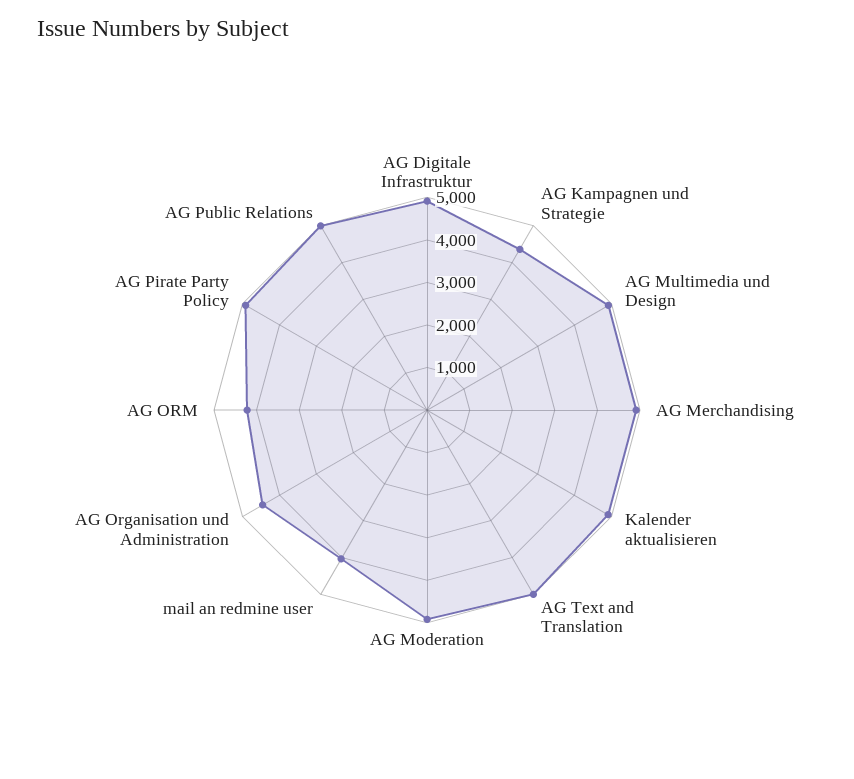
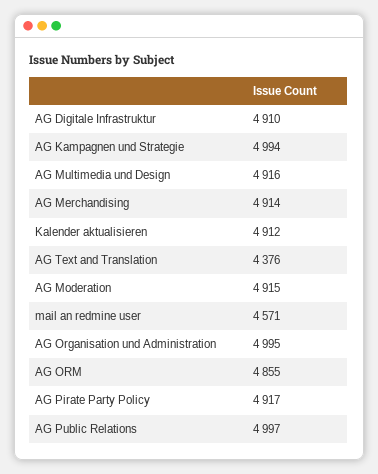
AG Kampagnen und Strategie: 4400 -> 4994
AG Text and Translation: 5000 -> 4376
mail an redmine user: 4000 -> 4571
AG Organisation und Administration: 4400 -> 4995
AG ORM: 4200 -> 4855

